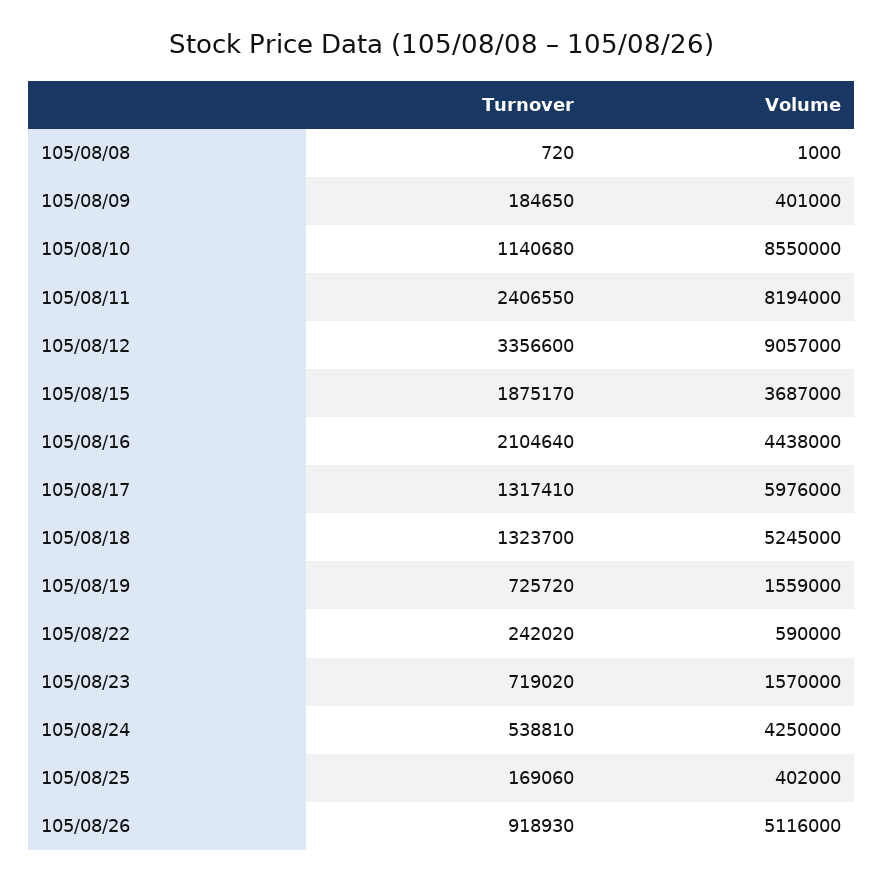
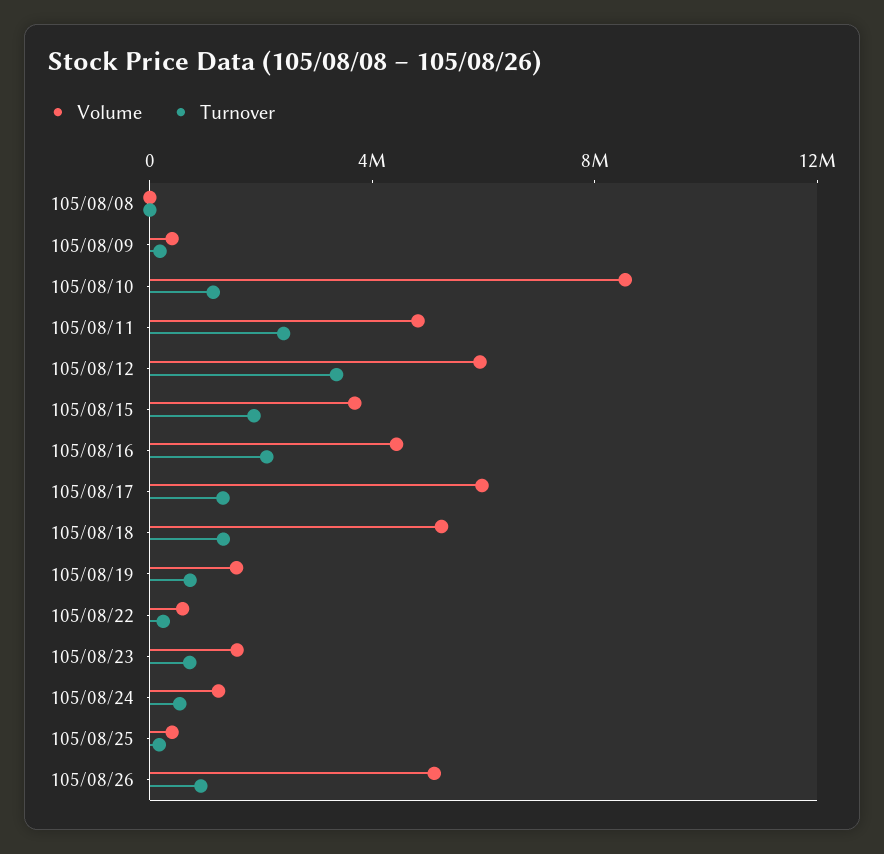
Volume, 105/08/11: 8194000 -> 5000000
Volume, 105/08/12: 9057000 -> 6000000
Volume, 105/08/24: 4250000 -> 1000000

